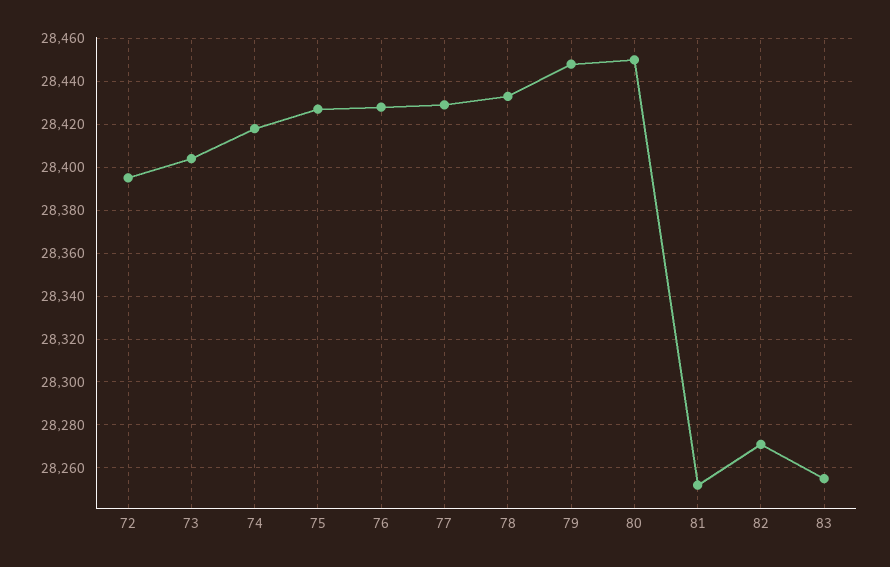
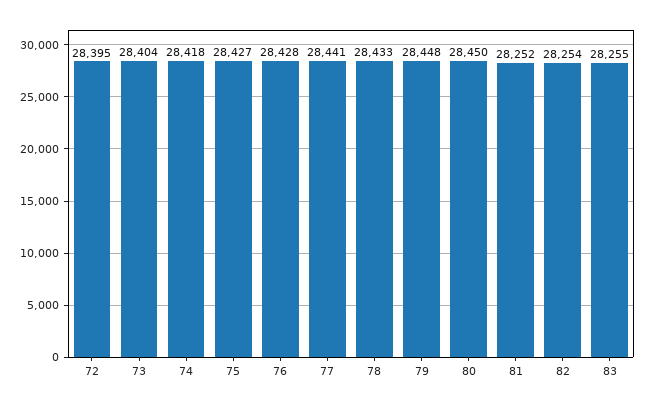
77: 28430 -> 28441
82: 28270 -> 28254

